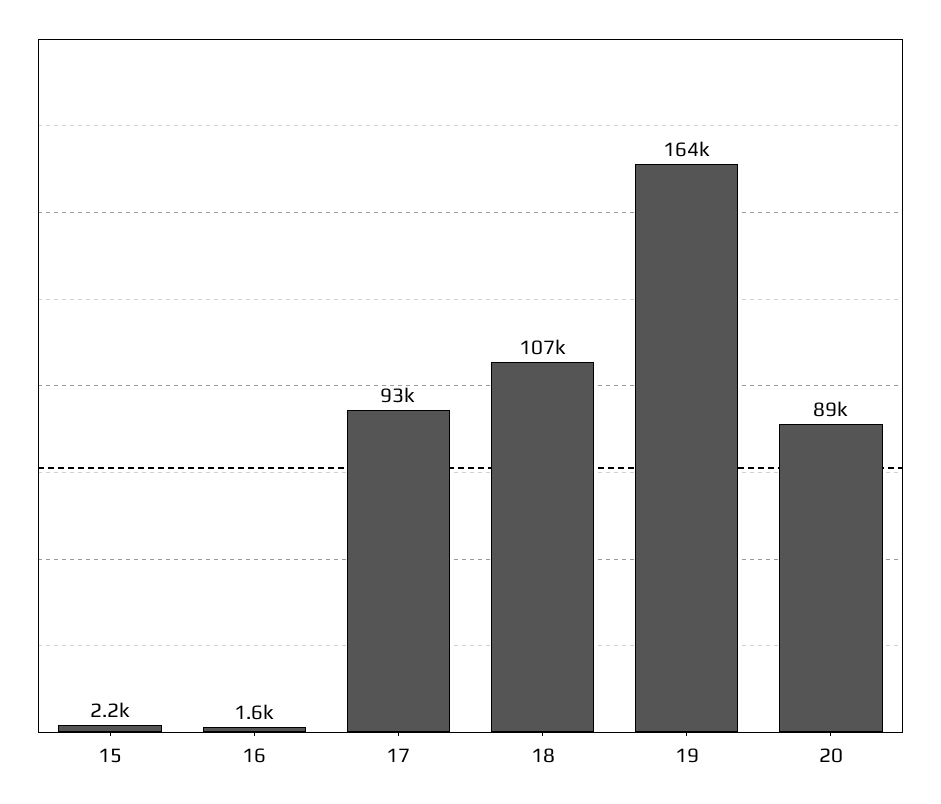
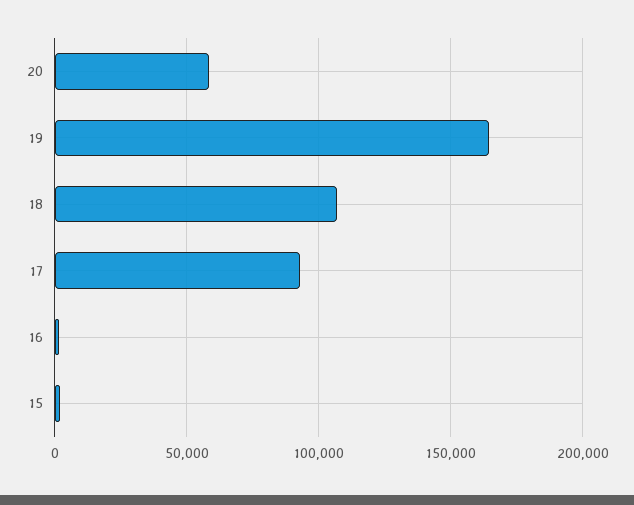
20: 89000 -> 60000

